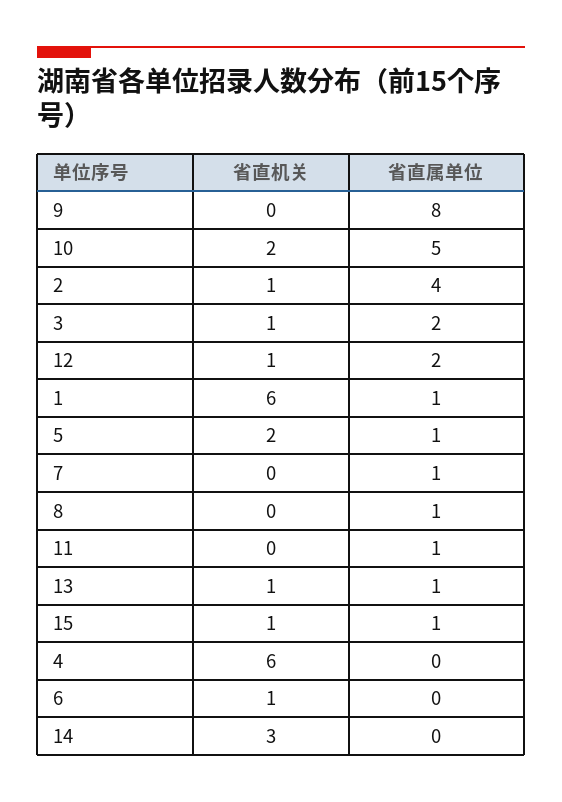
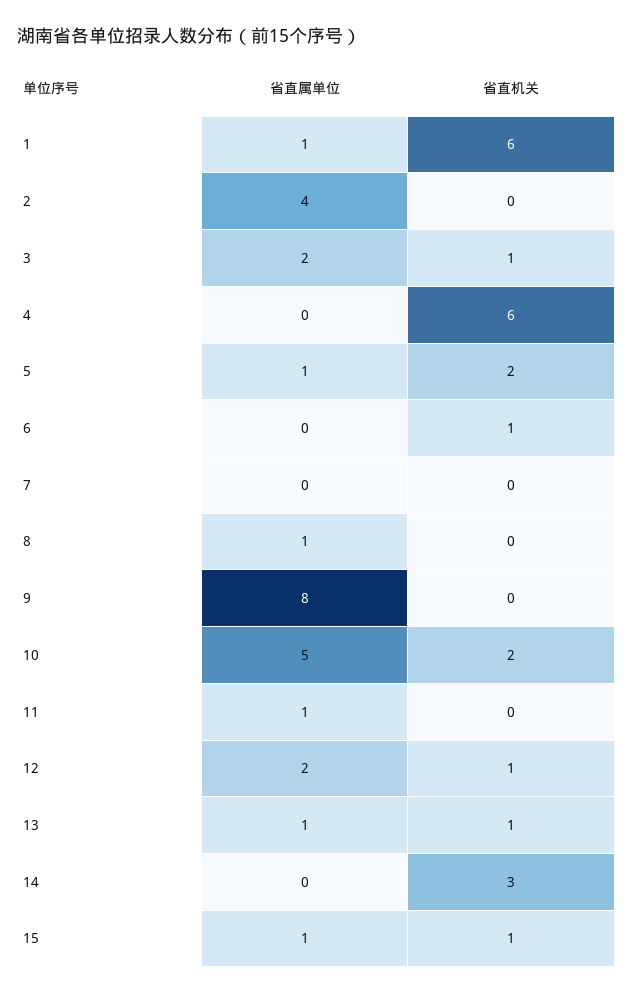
省直机关, 2: 1 -> 0
省直属单位, 7: 1 -> 0

